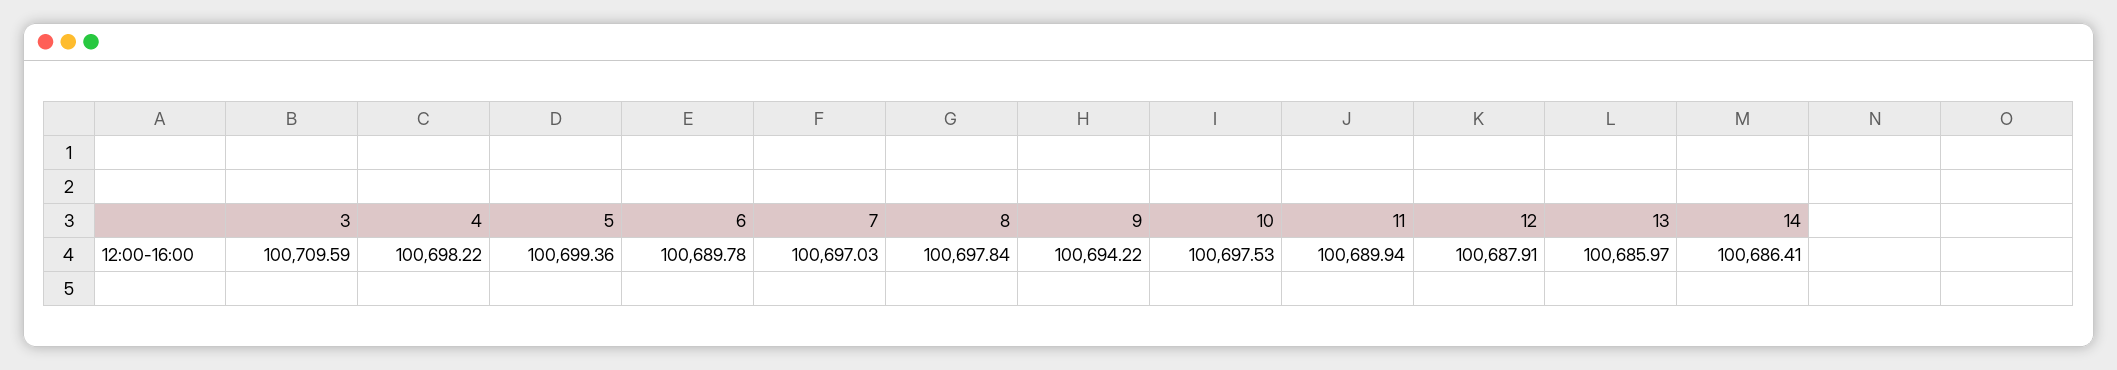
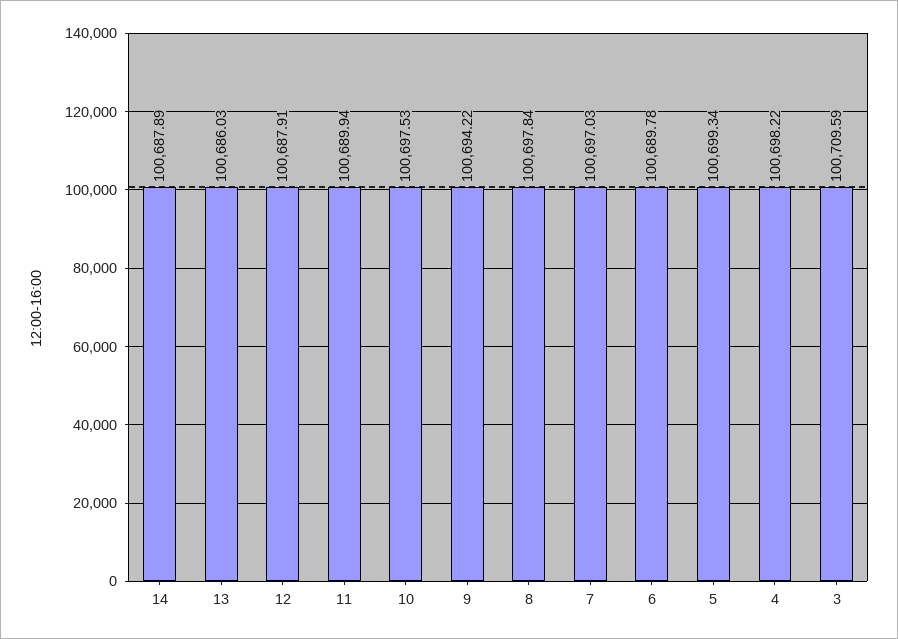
5: 100699.36 -> 100699.34
13: 100685.97 -> 100686.03
14: 100686.41 -> 100687.89

